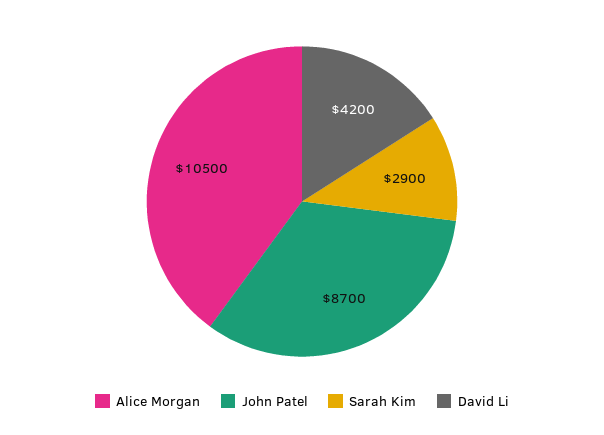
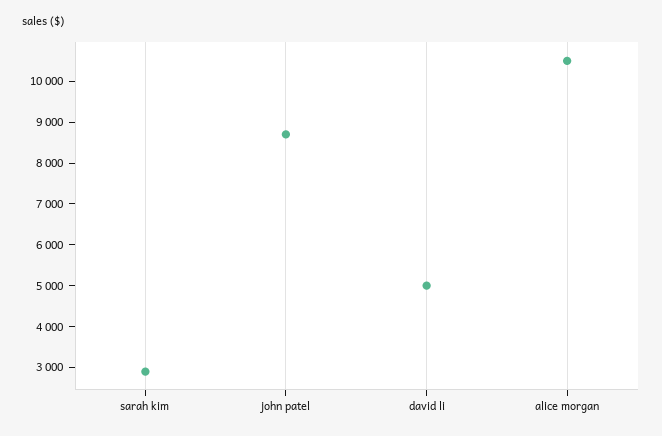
David Li: 4200 -> 5000

